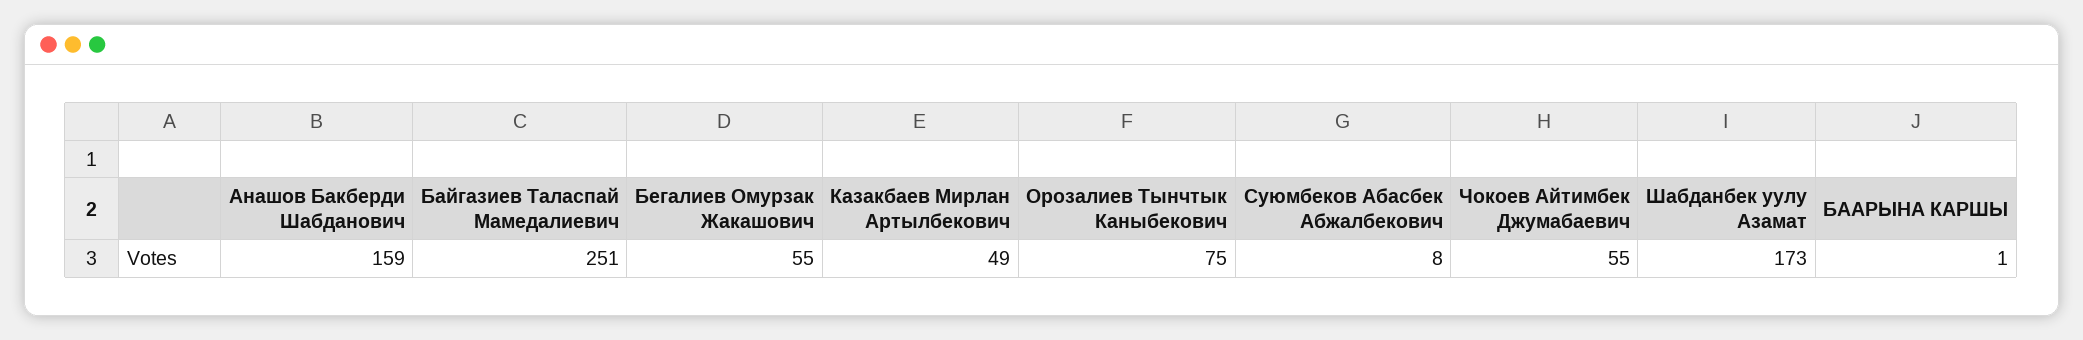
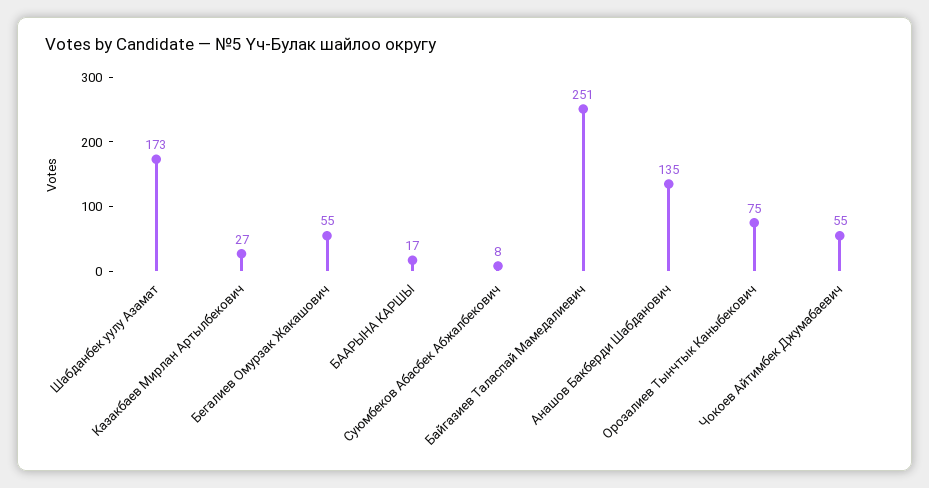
Анашов Бакберди Шабданович: 159 -> 135
Казакбаев Мирлан Артылбекович: 49 -> 27
БААРЫНА КАРШЫ: 1 -> 17

